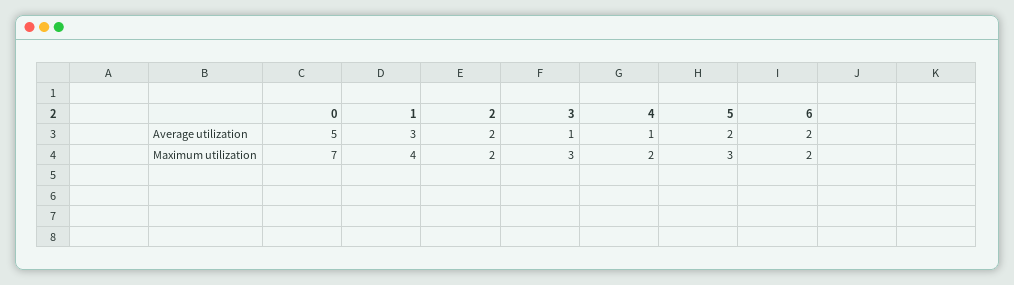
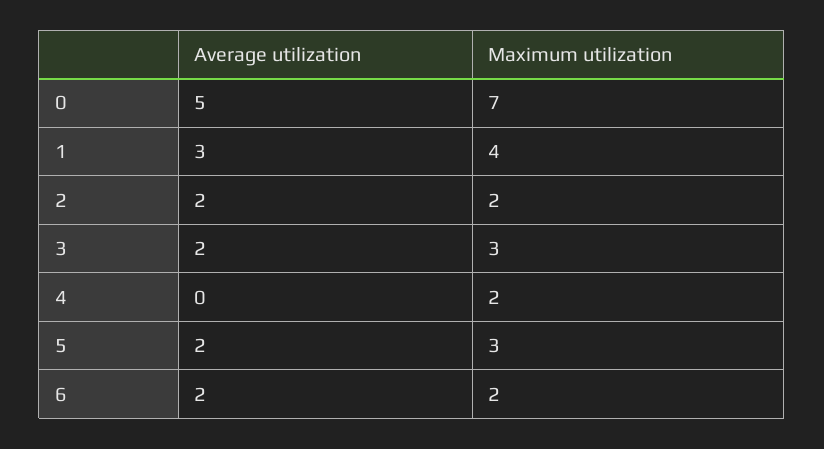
3, Average utilization: 1 -> 2
4, Average utilization: 1 -> 0

